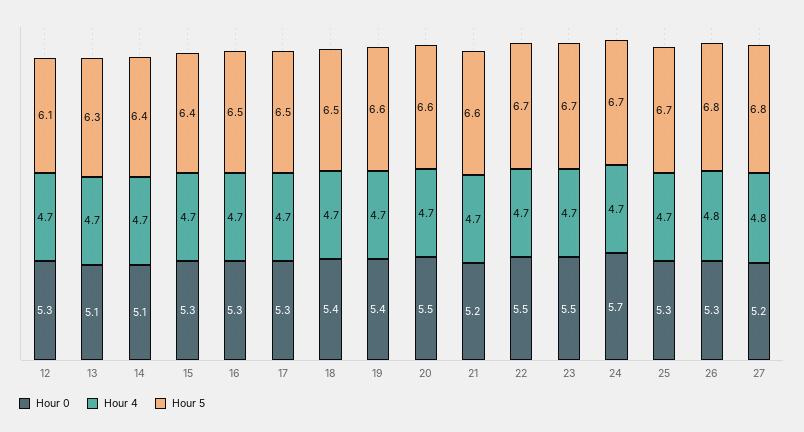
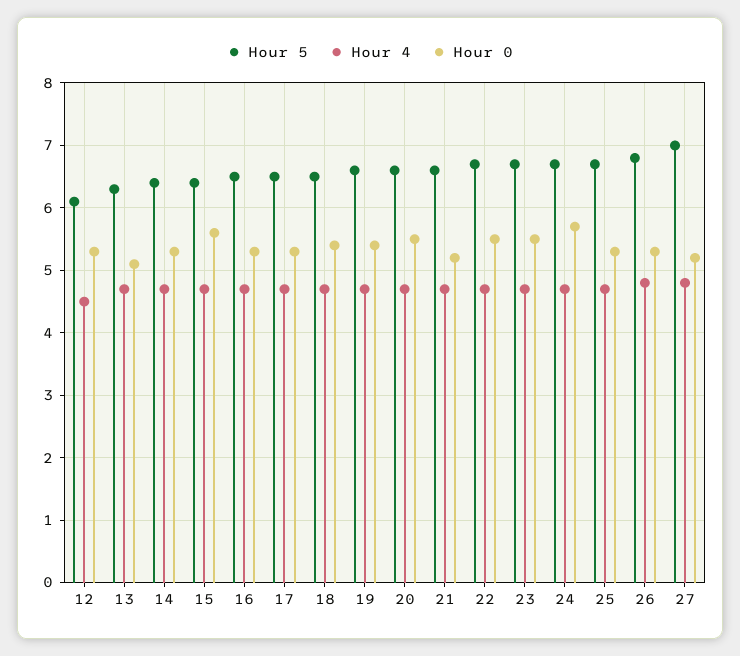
Hour 4, 12: 4.7 -> 4.5
Hour 0, 14: 5.1 -> 5.3
Hour 0, 15: 5.3 -> 5.6
Hour 5, 27: 6.8 -> 7

